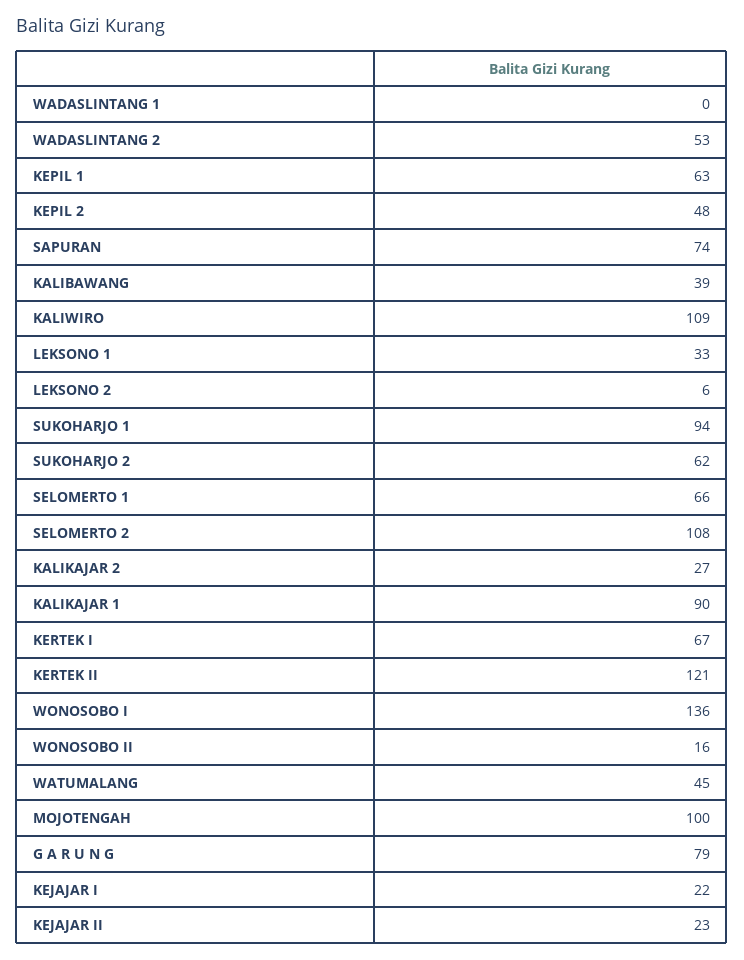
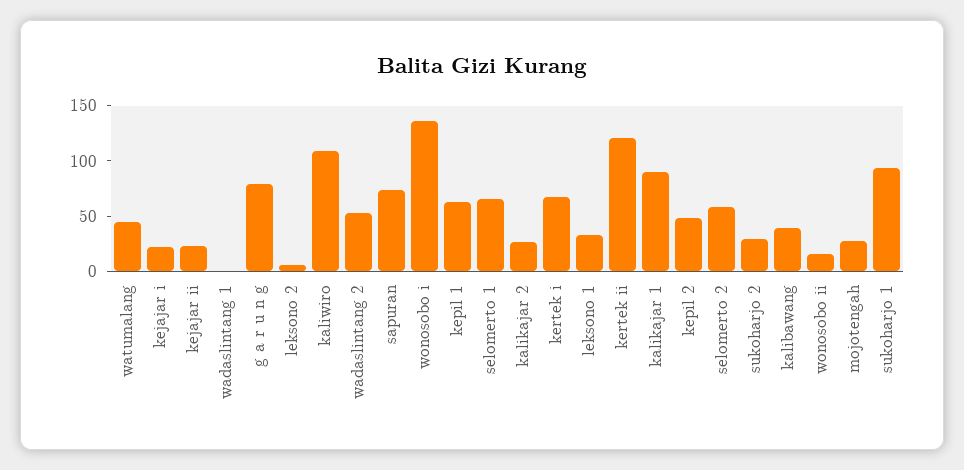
SUKOHARJO 2: 62 -> 30
SELOMERTO 2: 108 -> 60
MOJOTENGAH: 100 -> 30

